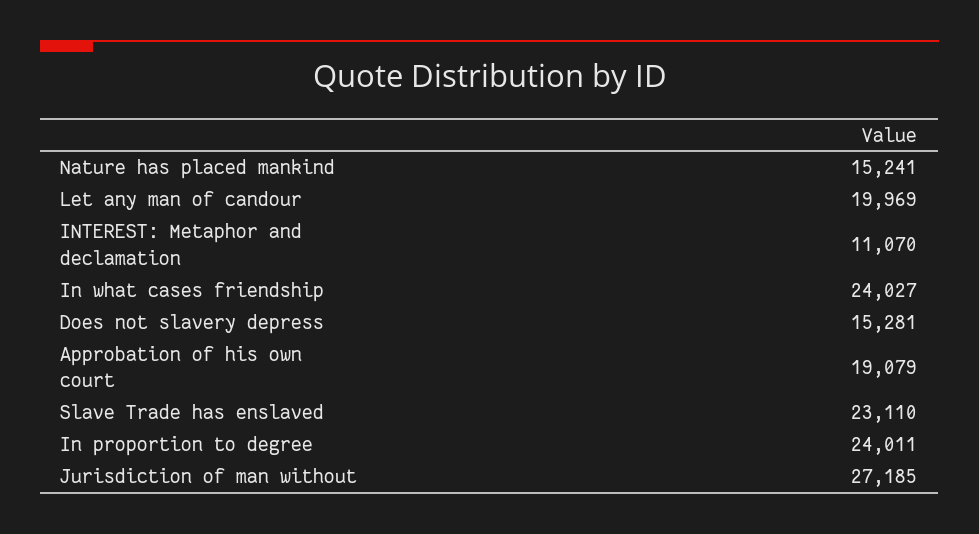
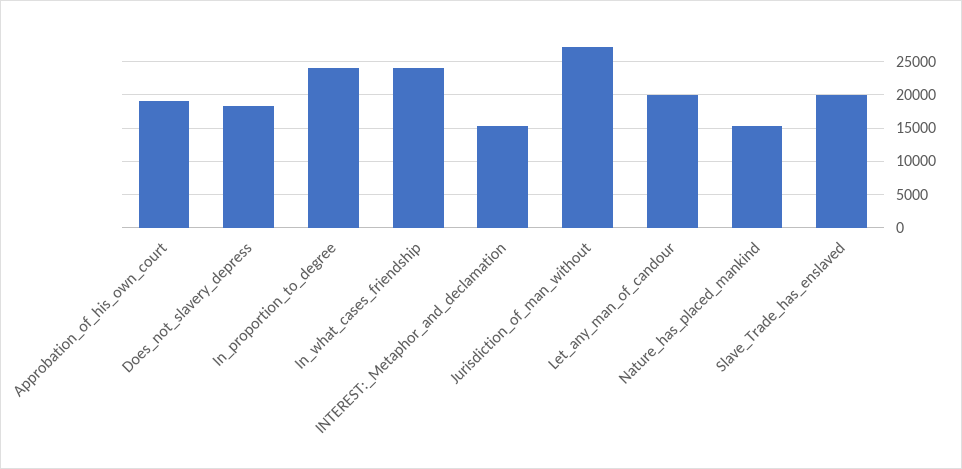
INTEREST: Metaphor and declamation: 11070 -> 15000
Does not slavery depress: 15281 -> 18000
Slave Trade has enslaved: 23110 -> 20000

